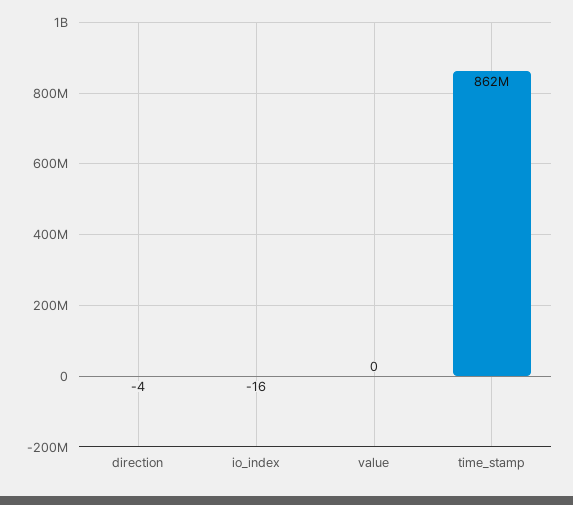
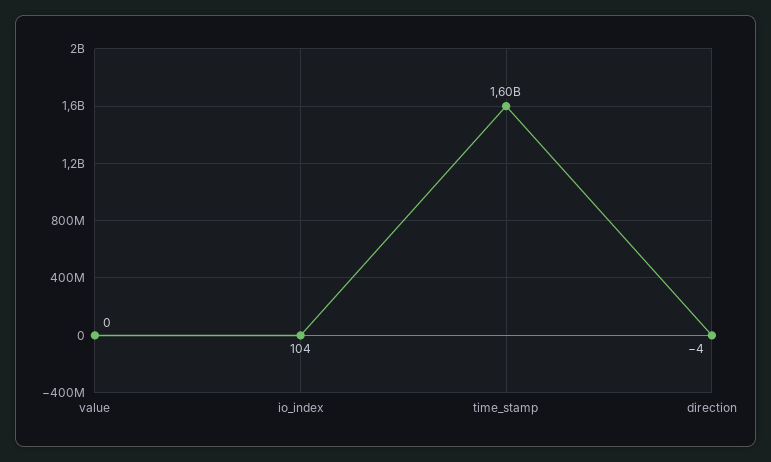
io_index: -16 -> 104
time_stamp: 862000000 -> 1600000000

